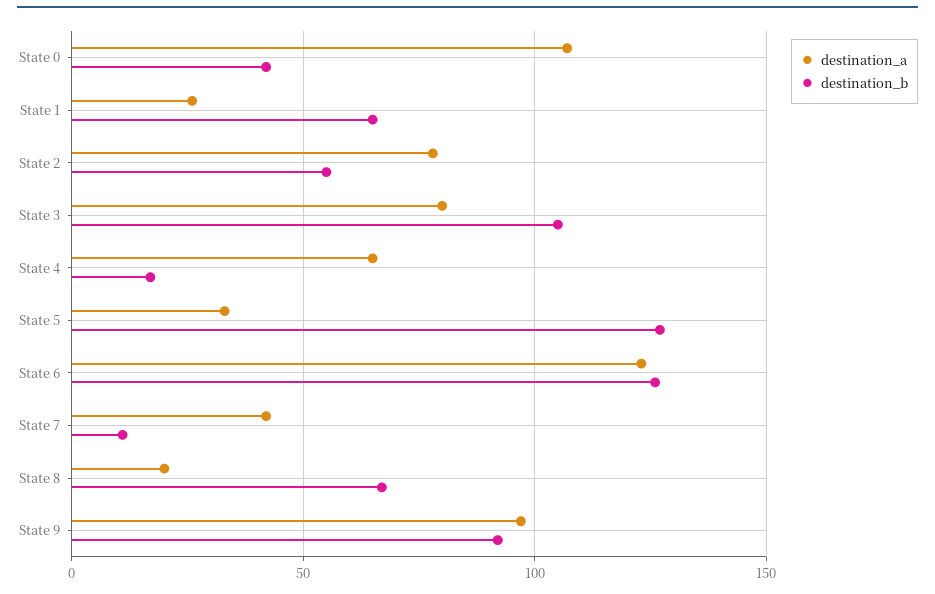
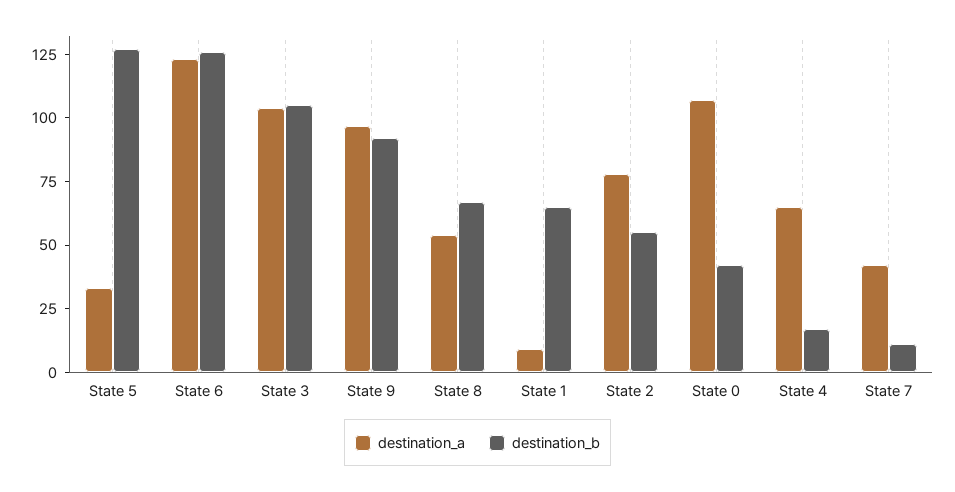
destination_a, State 1: 25 -> 10
destination_a, State 3: 80 -> 105
destination_a, State 8: 20 -> 55

